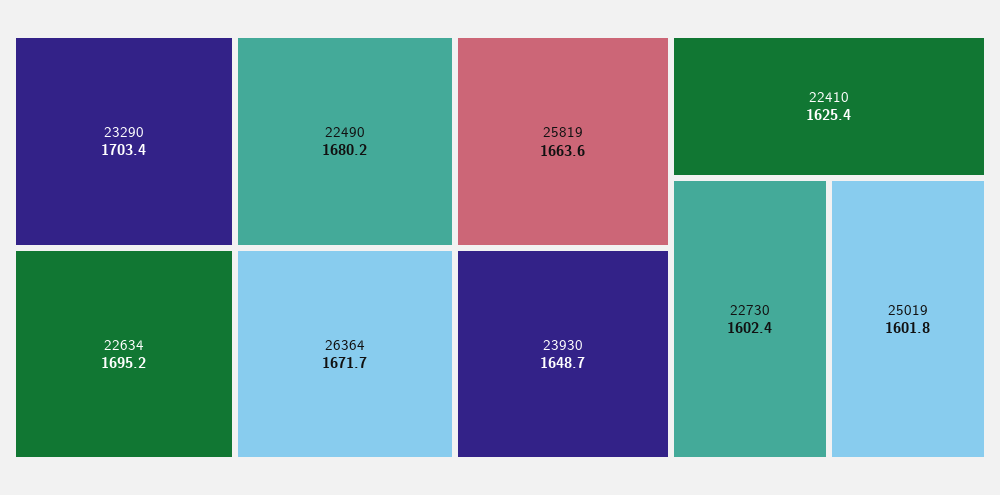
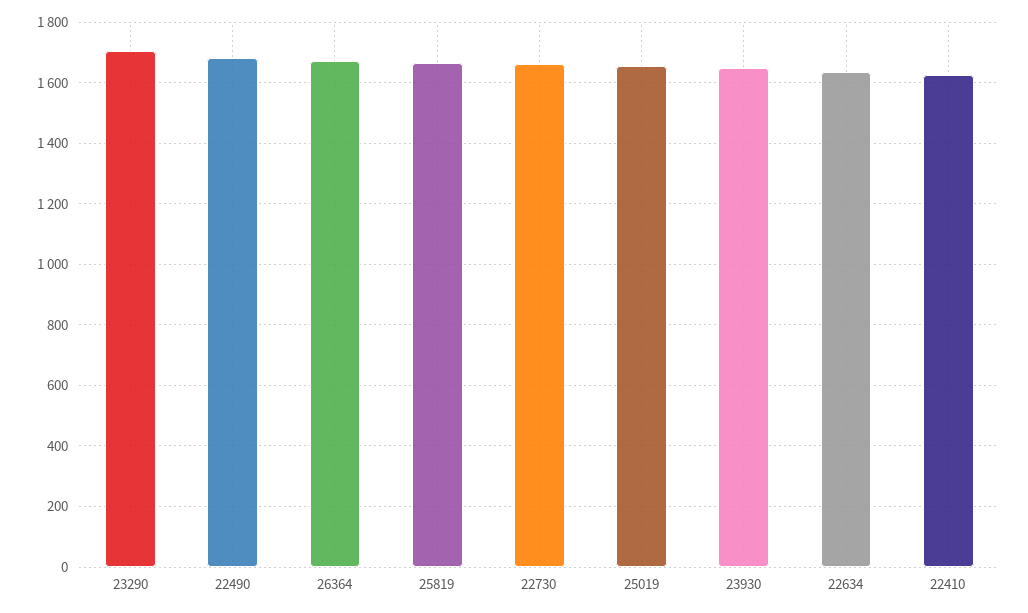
22634: 1695.2 -> 1640
22730: 1602.4 -> 1660
25019: 1601.8 -> 1660

